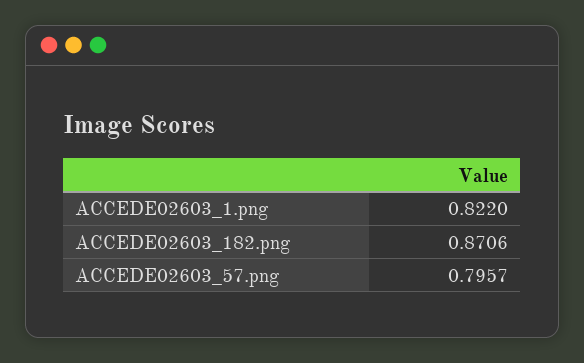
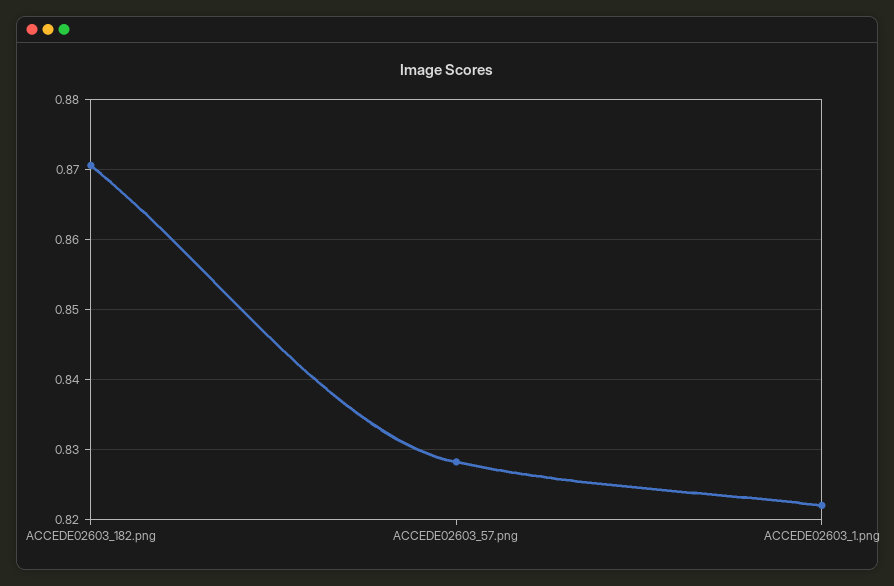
ACCEDE02603_57.png: 0.7957 -> 0.828

